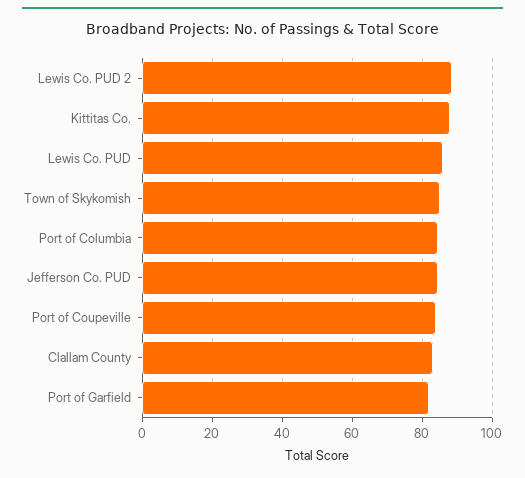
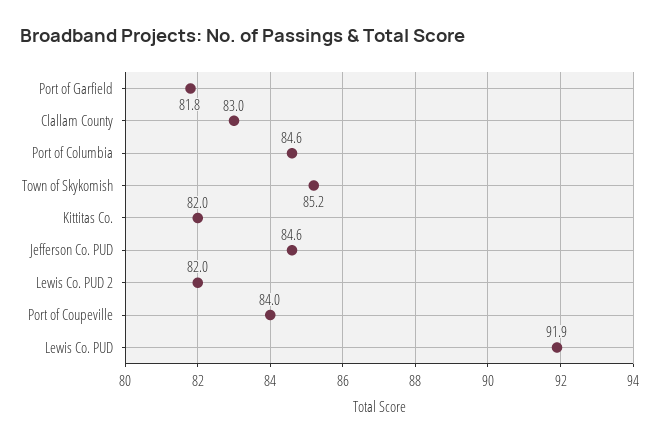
Lewis Co. PUD 2: 88 -> 82
Kittitas Co.: 88 -> 82
Lewis Co. PUD: 86 -> 91.9

